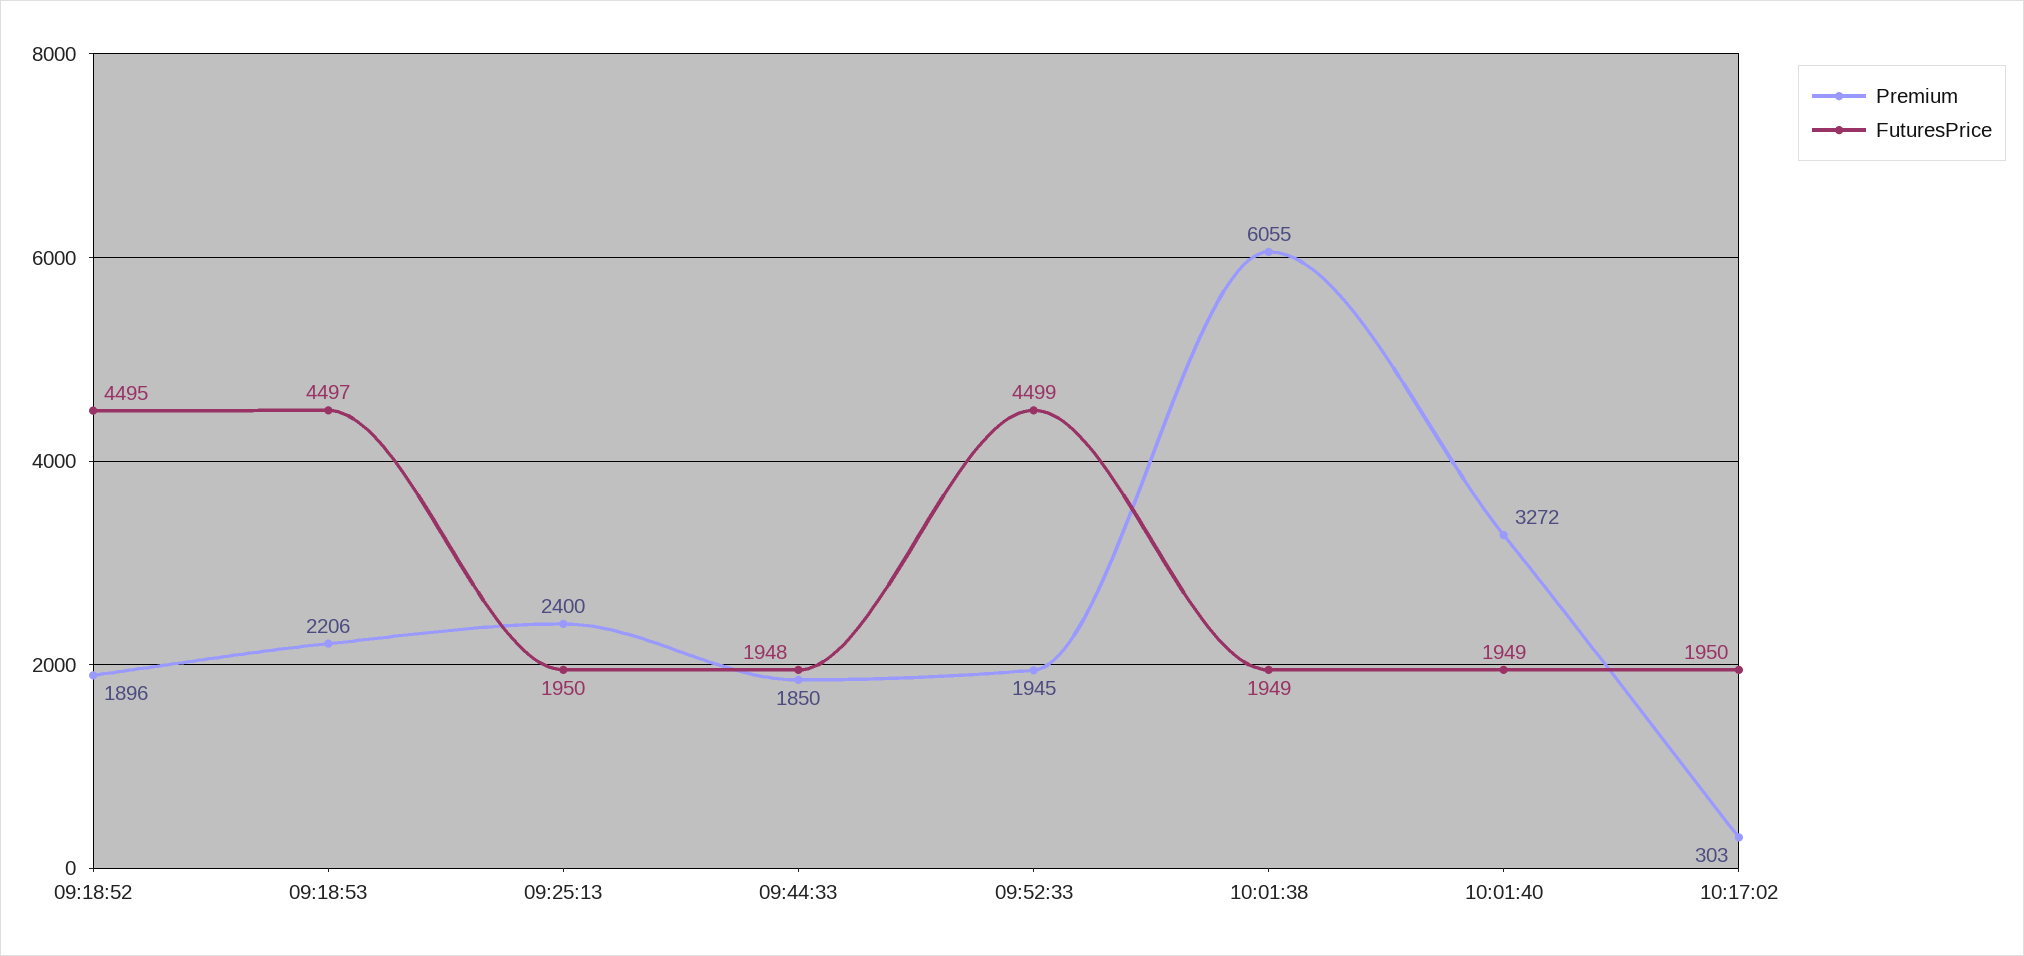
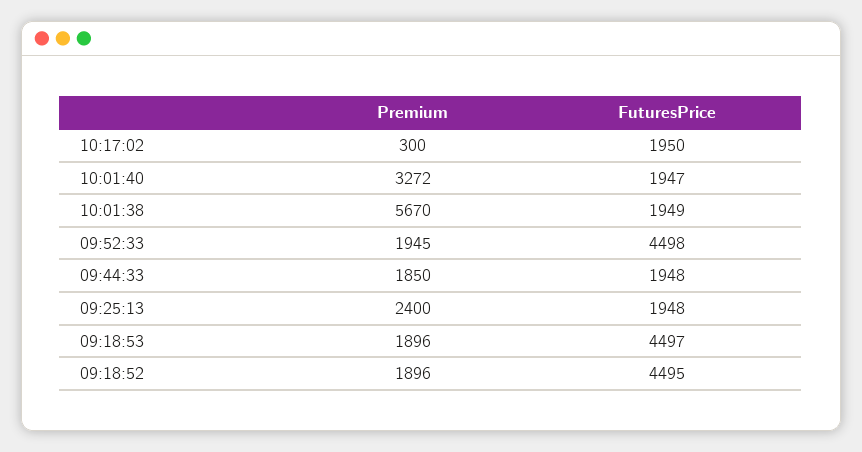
Premium, 09:18:53: 2206 -> 1896
FuturesPrice, 09:25:13: 1950 -> 1948
FuturesPrice, 09:52:33: 4499 -> 4498
Premium, 10:01:38: 6055 -> 5670
FuturesPrice, 10:01:40: 1949 -> 1947
Premium, 10:17:02: 303 -> 300

